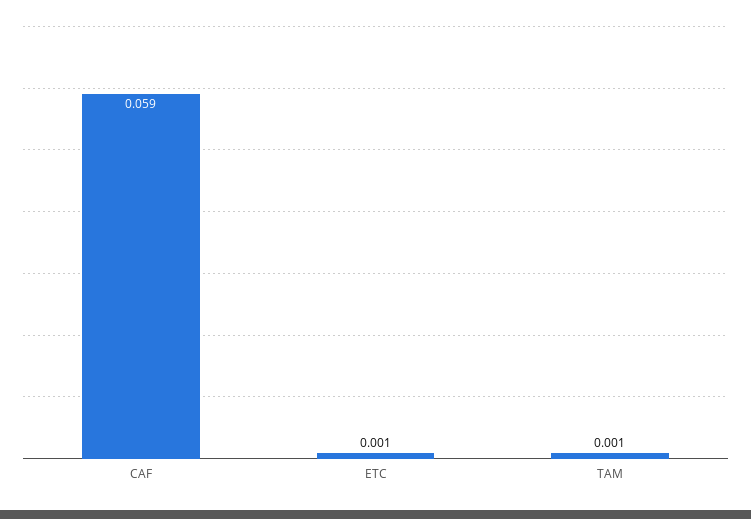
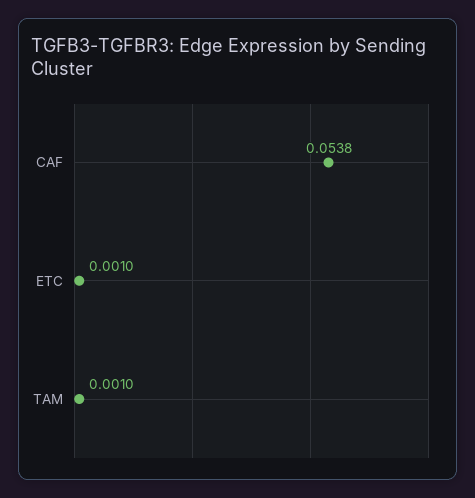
CAF: 0.059 -> 0.0538

